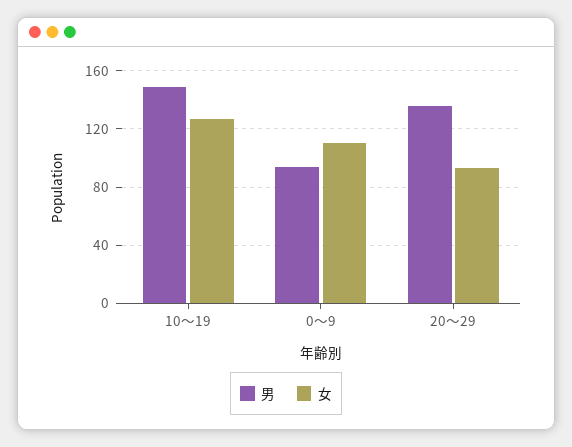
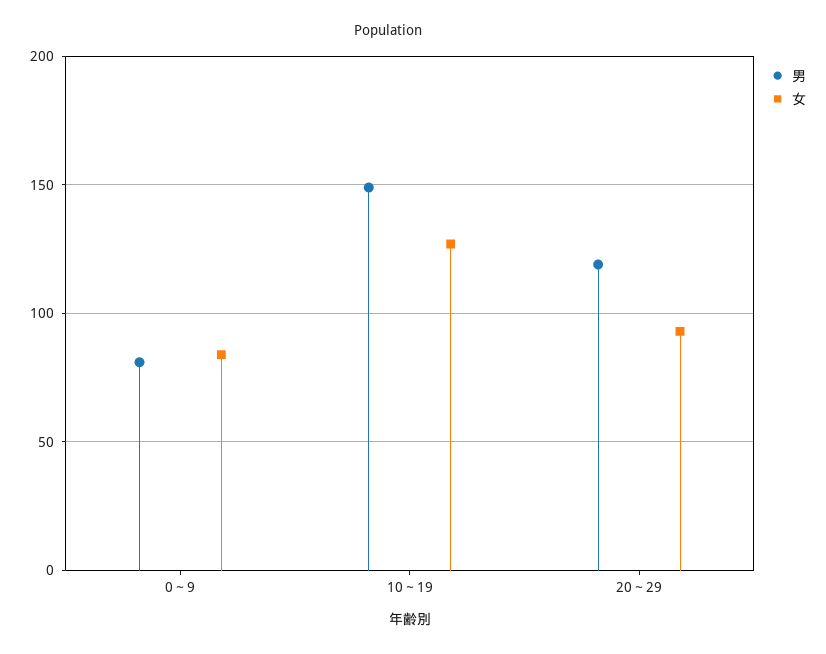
男, 0～9: 95 -> 80
女, 0～9: 110 -> 85
男, 20～29: 135 -> 120

